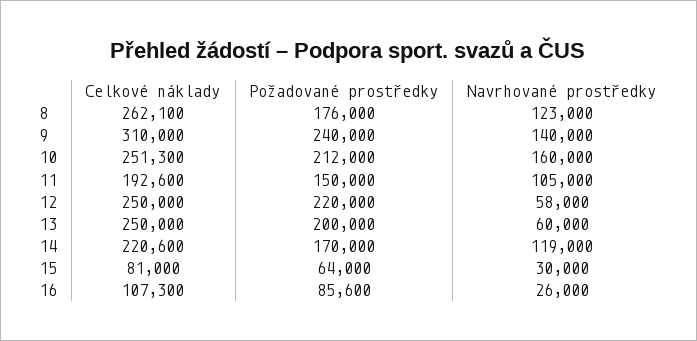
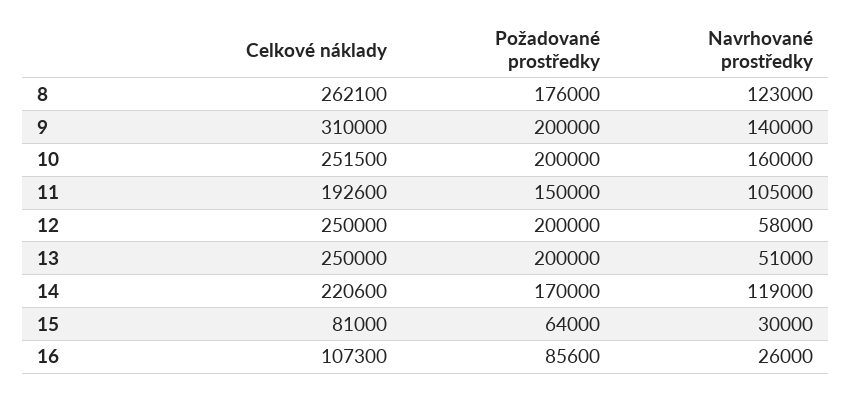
Požadované prostředky, 9: 240000 -> 200000
Celkové náklady, 10: 251300 -> 251500
Požadované prostředky, 10: 212000 -> 200000
Požadované prostředky, 12: 220000 -> 200000
Navrhované prostředky, 13: 60000 -> 51000

